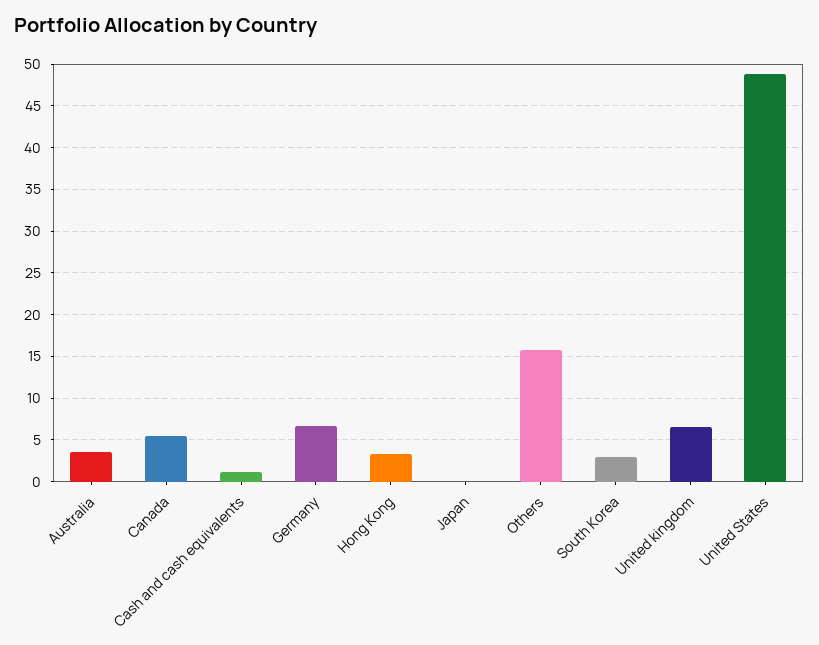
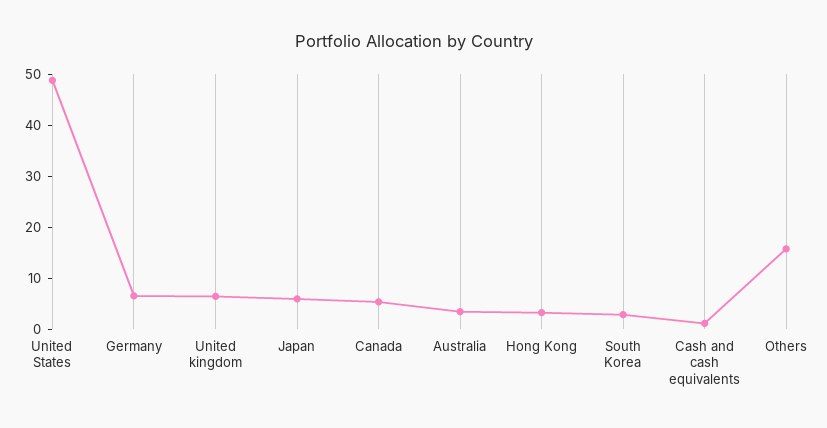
Japan: 0 -> 6

